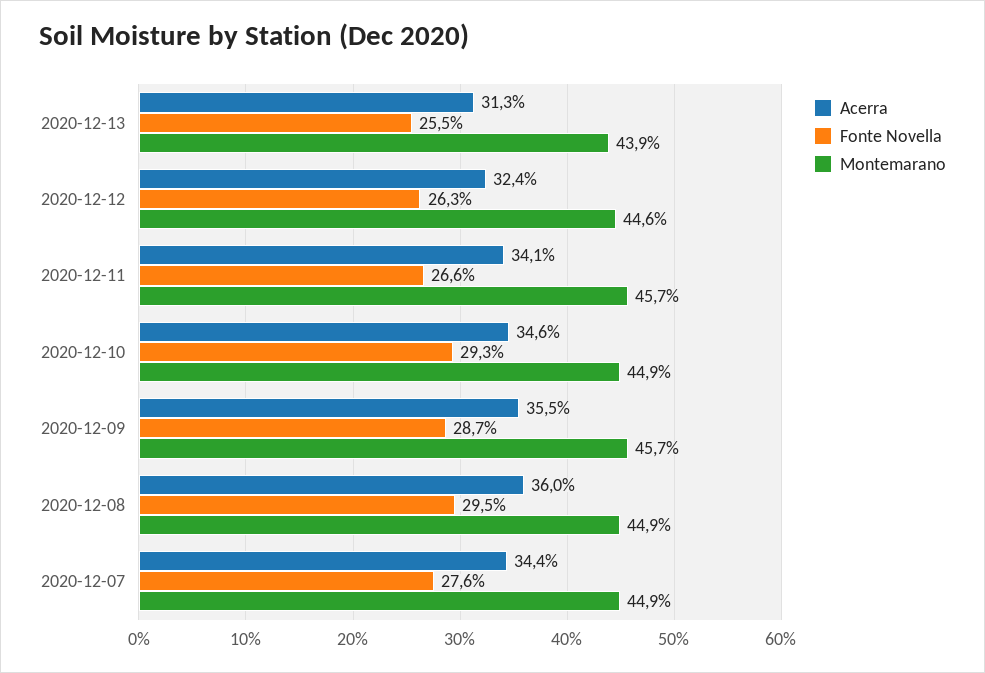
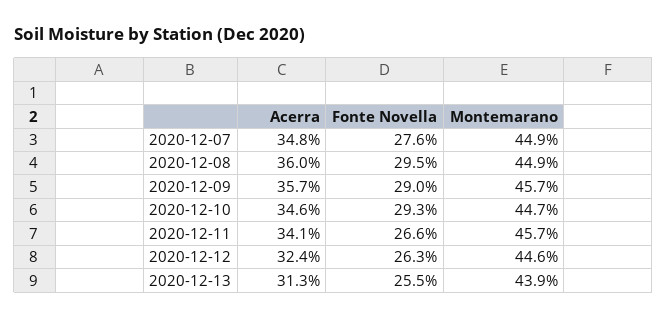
Montemarano, 2020-12-10: 44.9 -> 44.7
Acerra, 2020-12-09: 35.5 -> 35.7
Fonte Novella, 2020-12-09: 28.7 -> 29
Acerra, 2020-12-07: 34.4 -> 34.8

